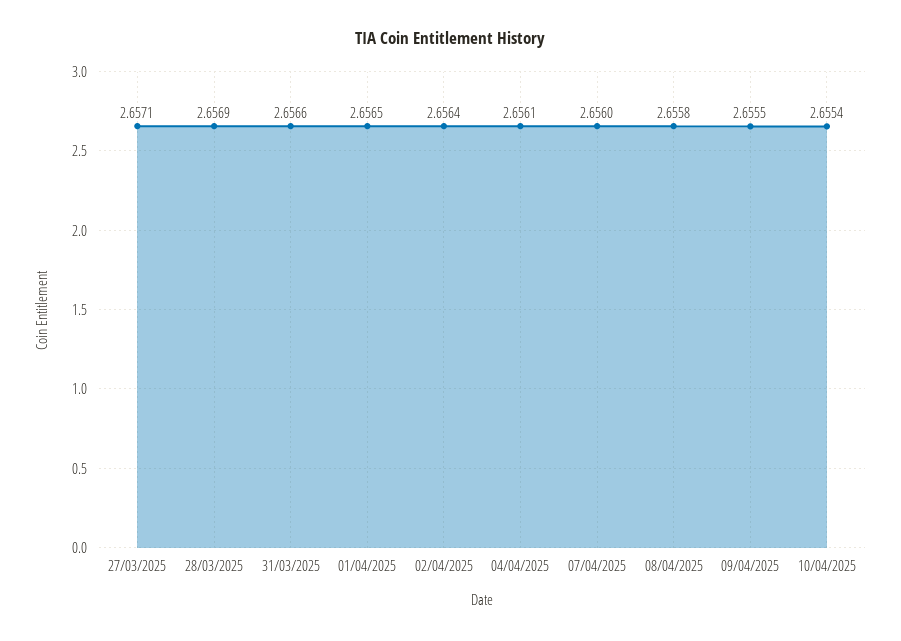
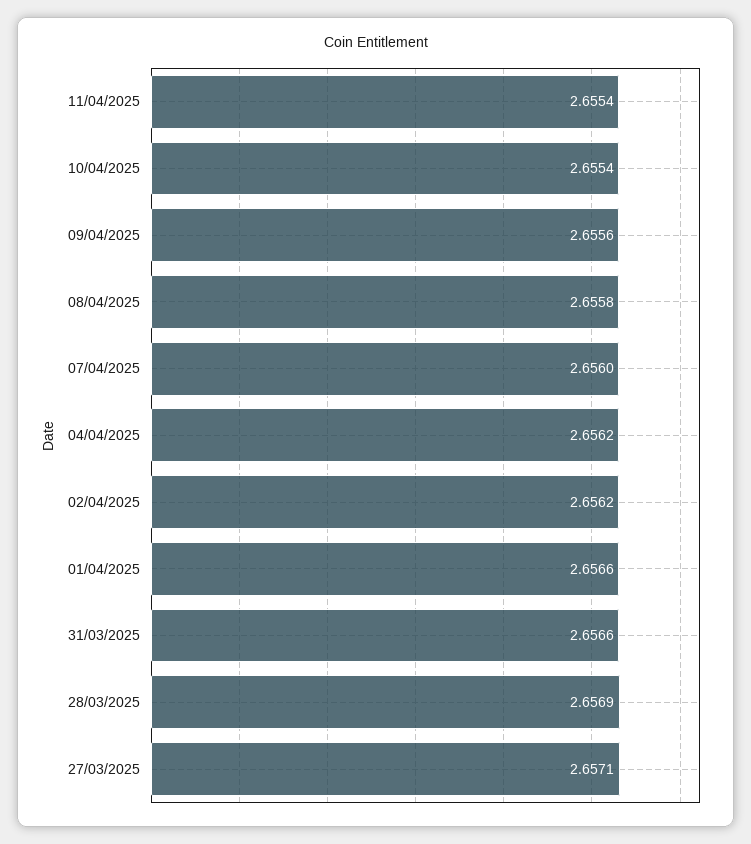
01/04/2025: 2.6565 -> 2.6566
02/04/2025: 2.6564 -> 2.6562
04/04/2025: 2.6561 -> 2.6562
09/04/2025: 2.6555 -> 2.6556
11/04/2025: none -> 2.6554

